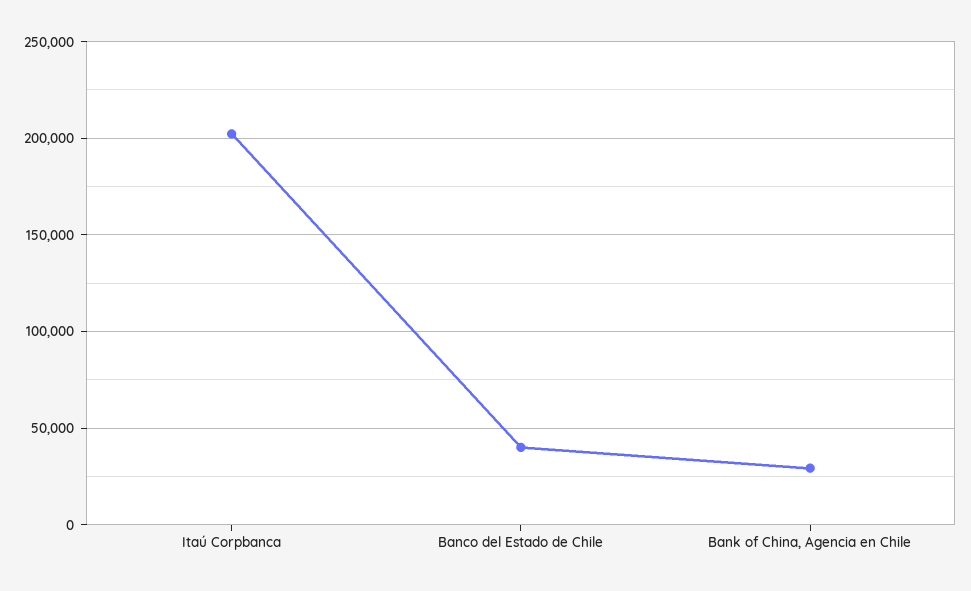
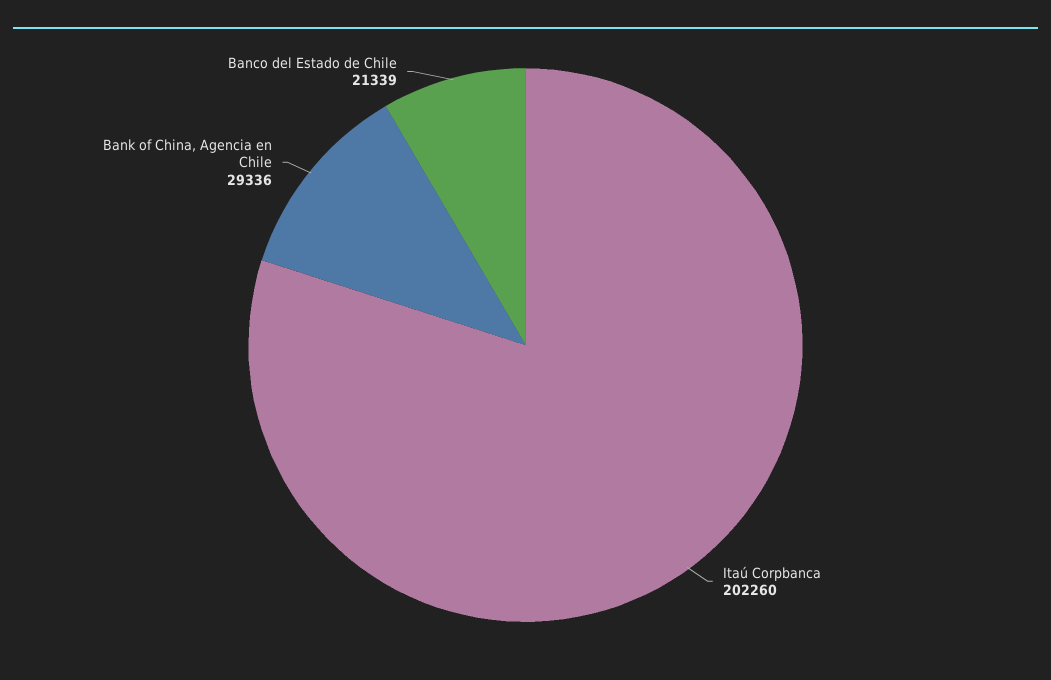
Banco del Estado de Chile: 40000 -> 21339

